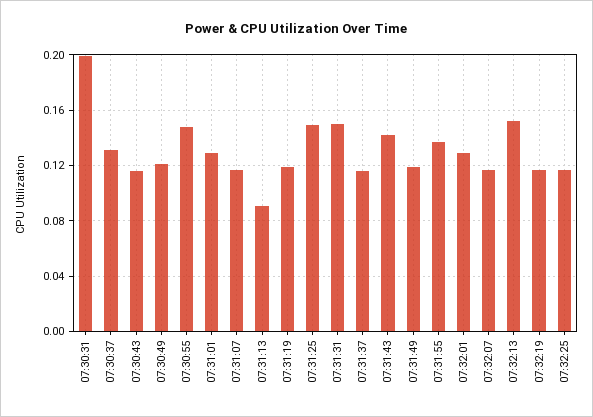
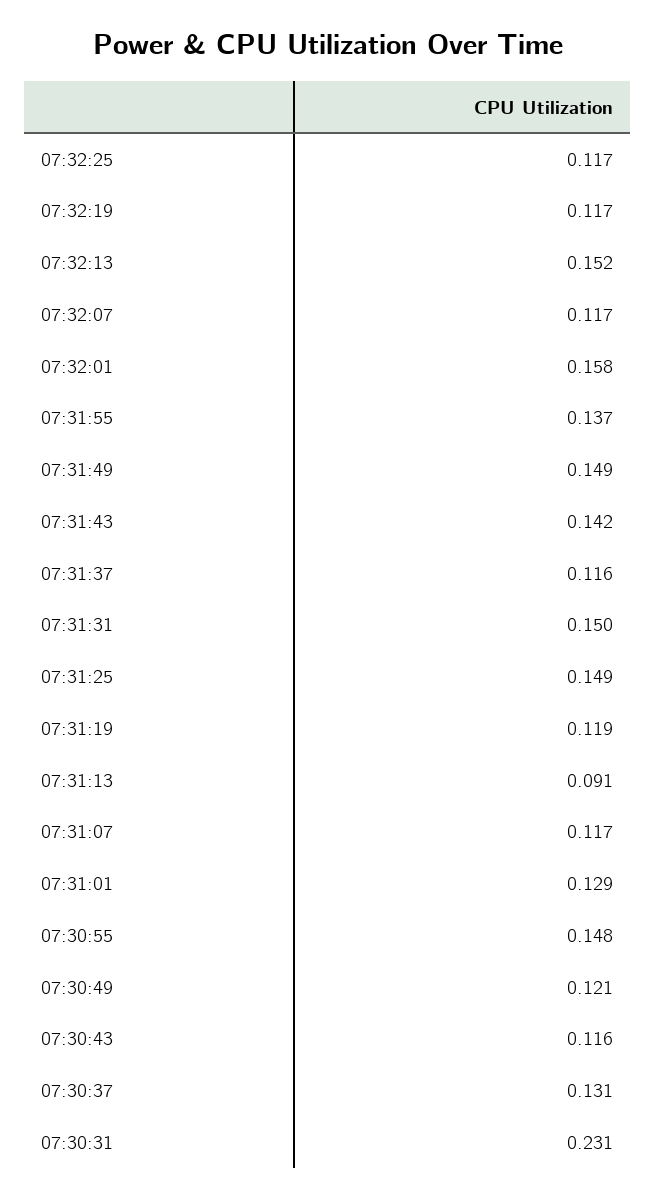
07:30:31: 0.2 -> 0.231
07:31:49: 0.12 -> 0.149
07:32:01: 0.13 -> 0.158

